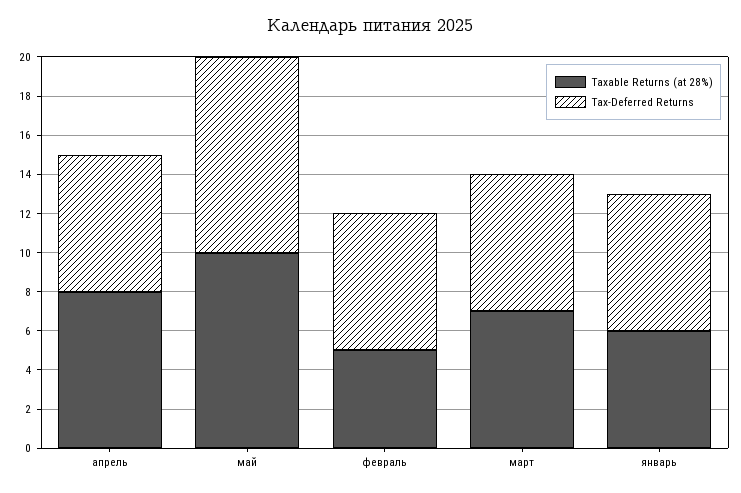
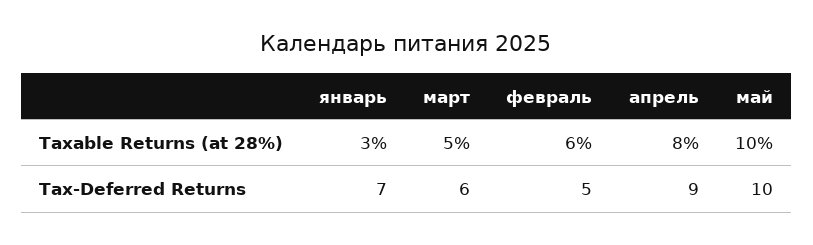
Tax-Deferred Returns, апрель: 7 -> 9
Taxable Returns (at 28%), февраль: 5 -> 6
Tax-Deferred Returns, февраль: 7 -> 5
Taxable Returns (at 28%), март: 7 -> 5
Tax-Deferred Returns, март: 7 -> 6
Taxable Returns (at 28%), январь: 6 -> 3

